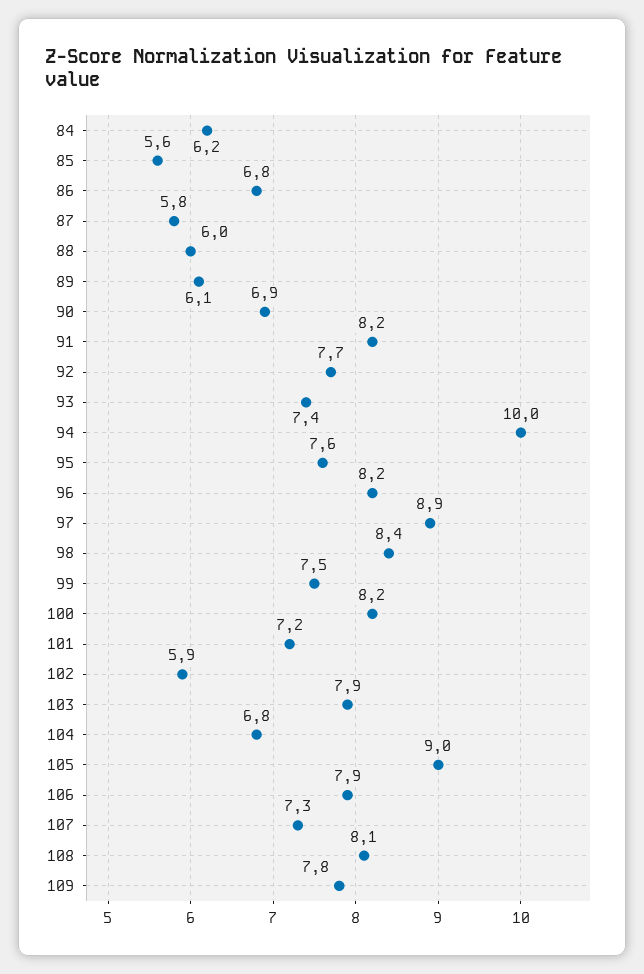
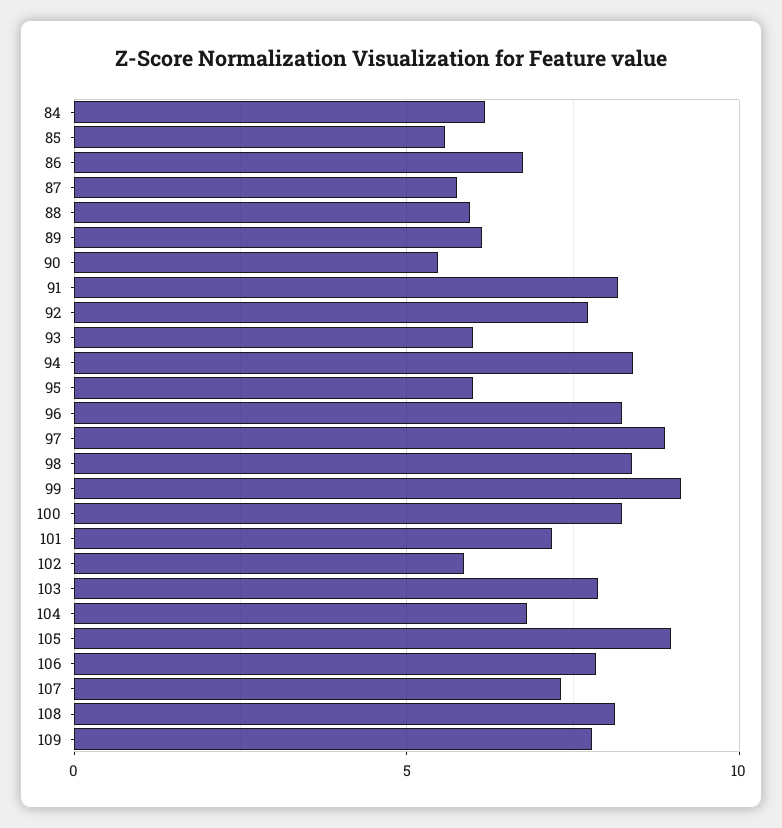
90: 6.9 -> 5.5
93: 7.4 -> 6
94: 10 -> 8.5
95: 7.6 -> 6
99: 7.5 -> 9

